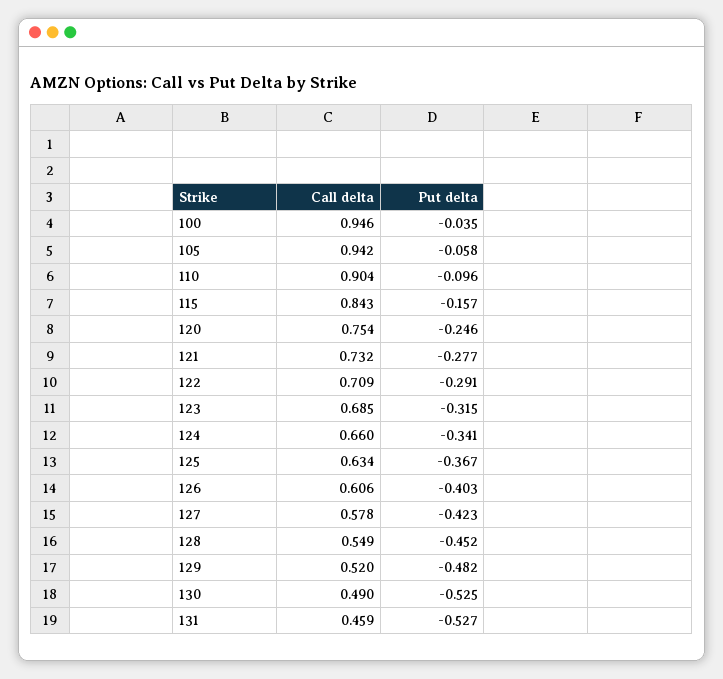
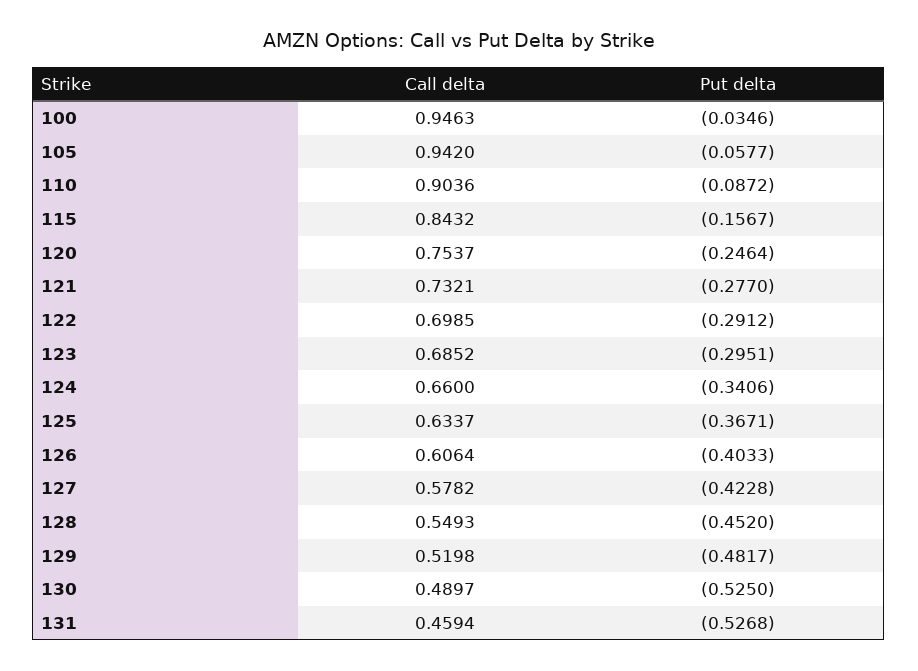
Put delta, 110: -0.096 -> -0.0872
Call delta, 122: 0.709 -> 0.6985
Put delta, 123: -0.315 -> -0.2951

